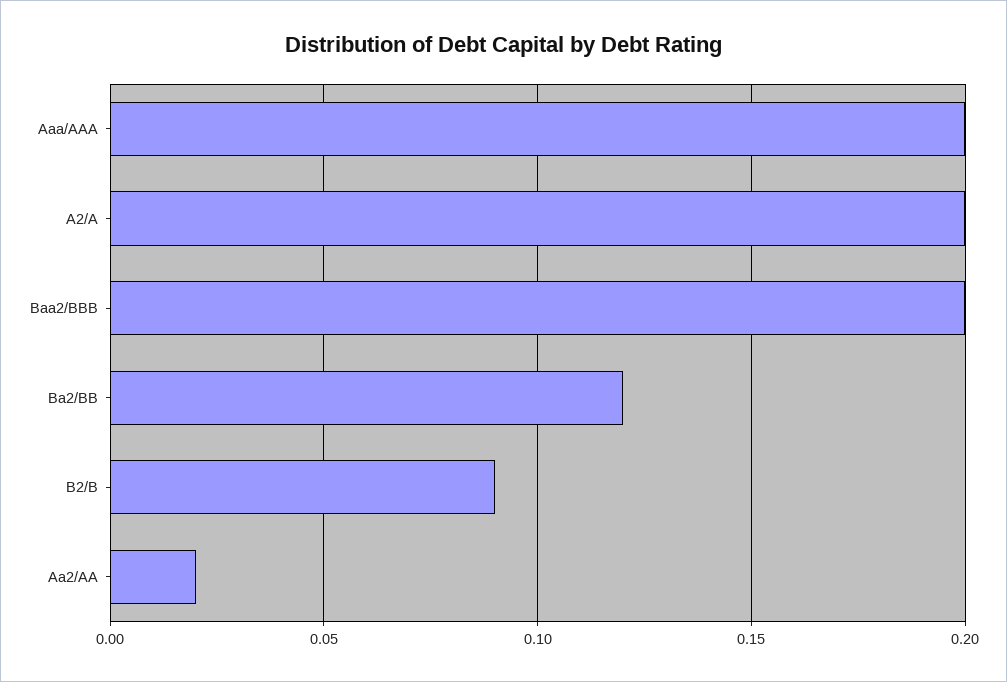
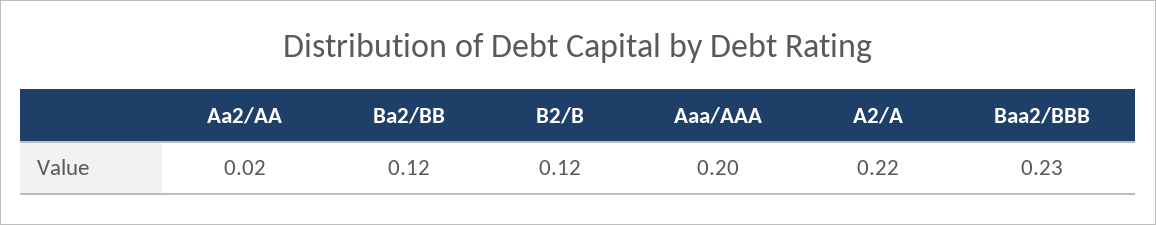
A2/A: 0.2 -> 0.22
Baa2/BBB: 0.2 -> 0.23
B2/B: 0.09 -> 0.12

